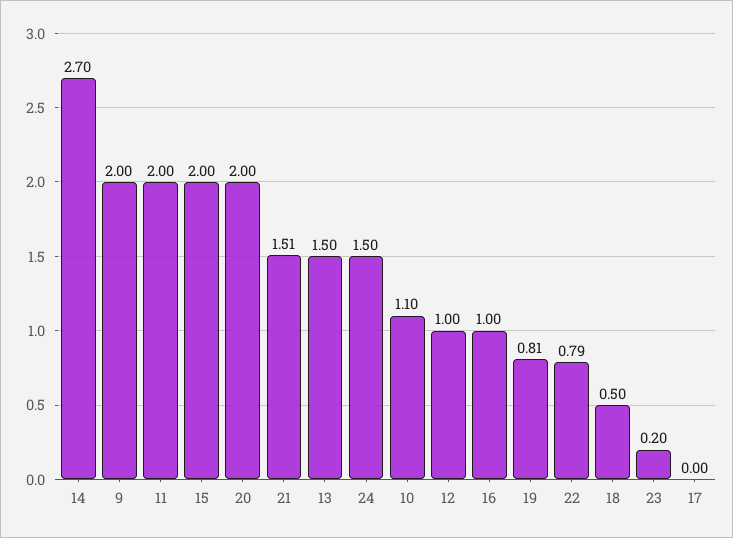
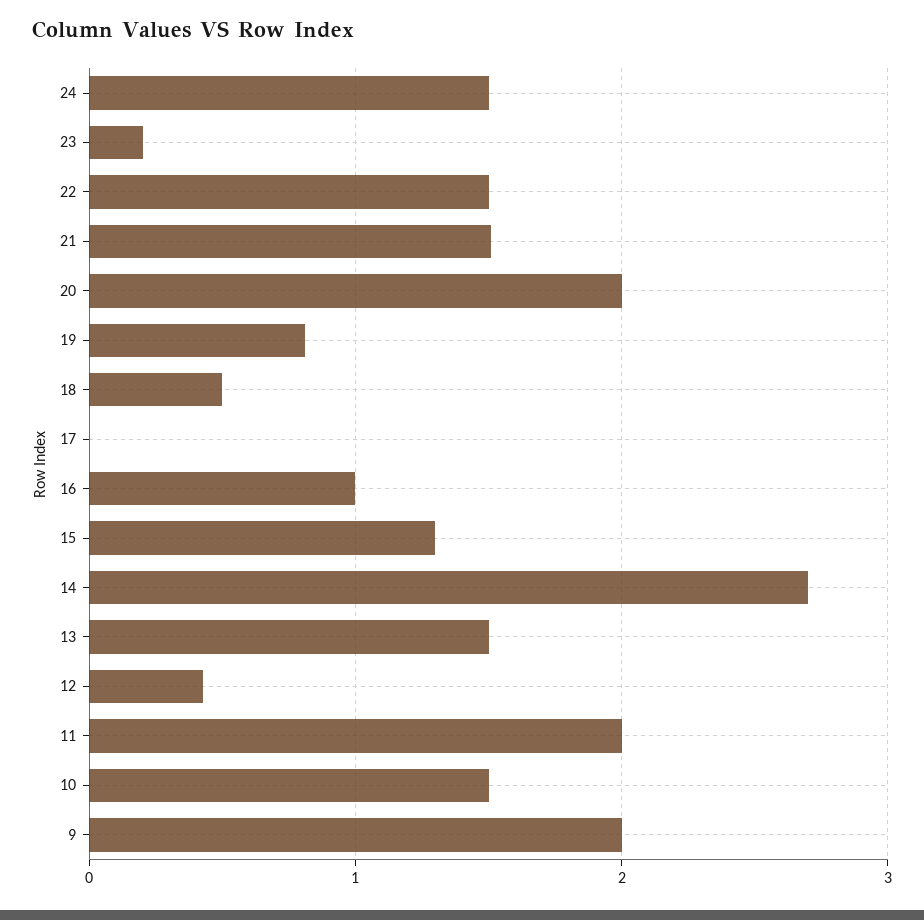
15: 2 -> 1.3
10: 1.1 -> 1.5
12: 1 -> 0.4
22: 0.79 -> 1.5

